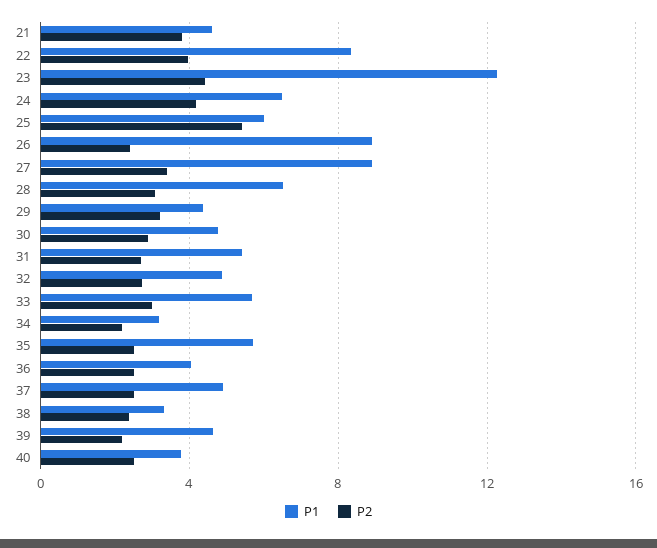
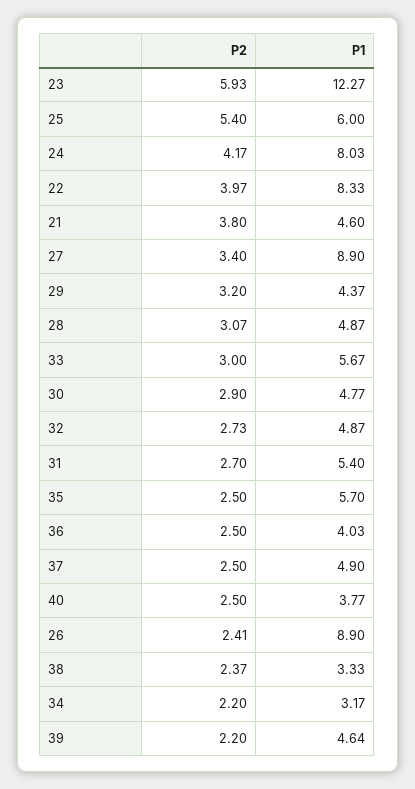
P2, 23: 4.5 -> 5.93
P1, 24: 6.5 -> 8.03
P1, 28: 6.5 -> 4.87

